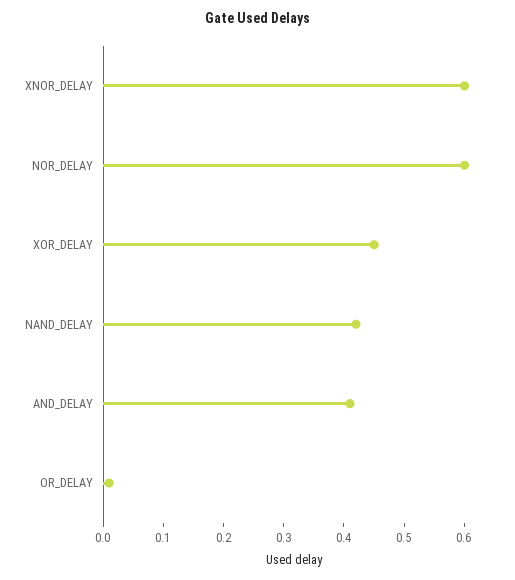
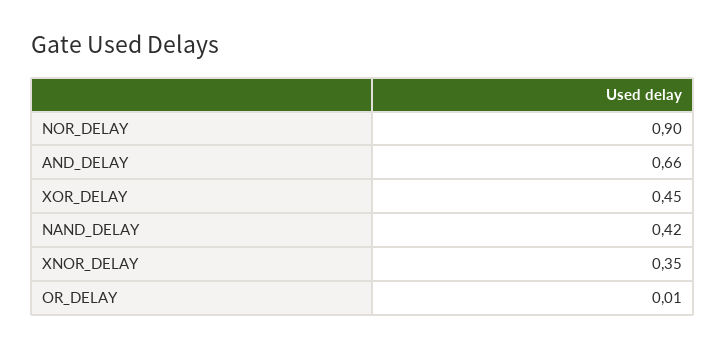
XNOR_DELAY: 0.6 -> 0.35
NOR_DELAY: 0.6 -> 0.9
AND_DELAY: 0.4 -> 0.66

